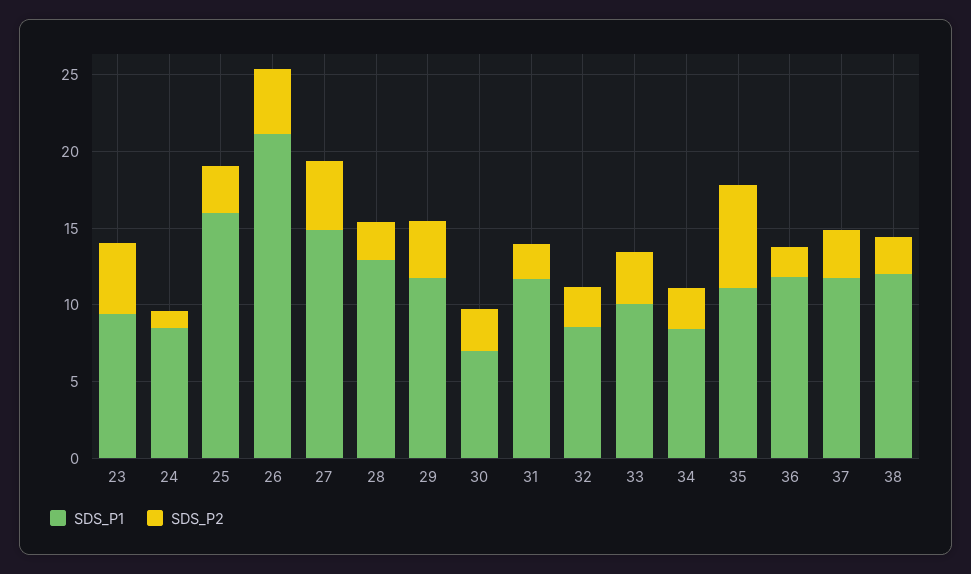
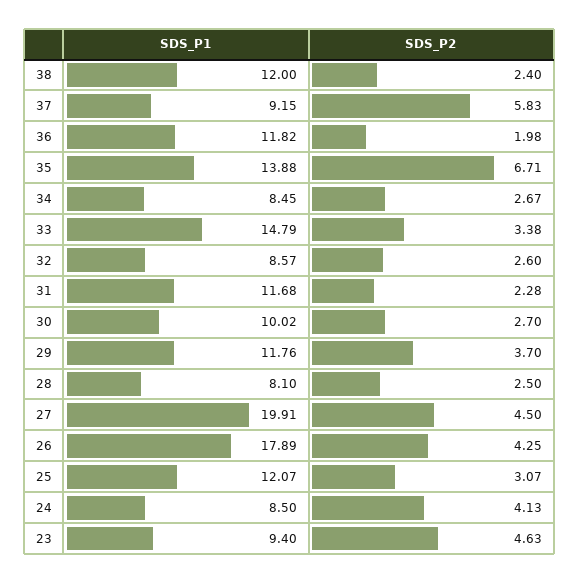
SDS_P2, 24: 1 -> 4.13
SDS_P1, 25: 16 -> 12.07
SDS_P1, 26: 21 -> 17.89
SDS_P1, 27: 15 -> 19.91
SDS_P1, 28: 13 -> 8.1
SDS_P1, 30: 7 -> 10.02
SDS_P1, 33: 10 -> 14.79
SDS_P1, 35: 11 -> 13.88
SDS_P1, 37: 12 -> 9.15
SDS_P2, 37: 3 -> 5.83

